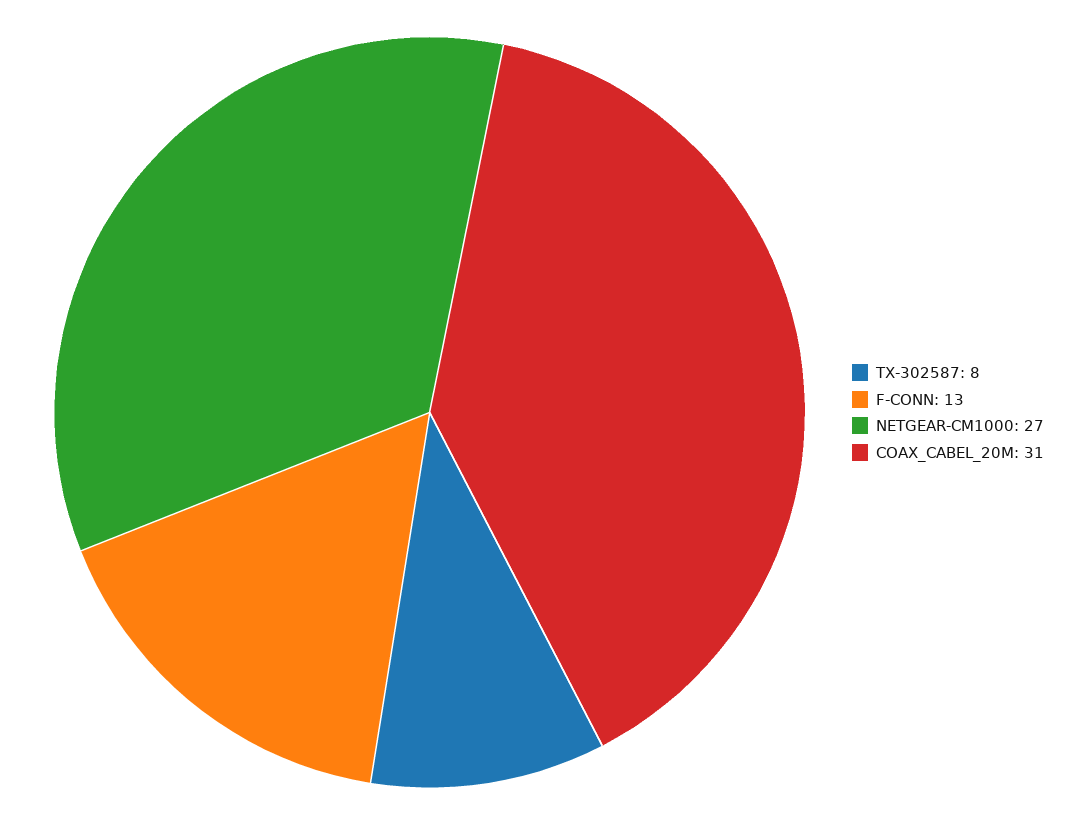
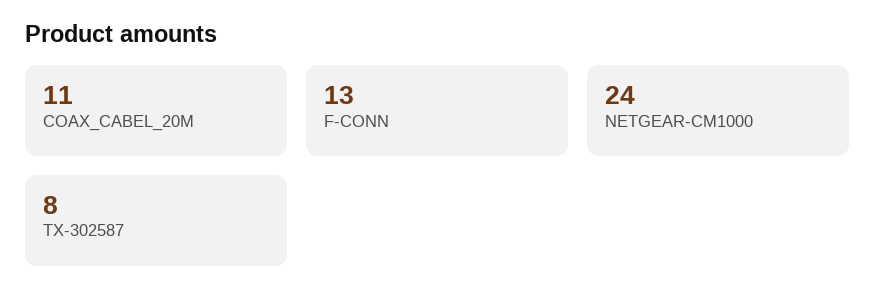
NETGEAR-CM1000: 27 -> 24
COAX_CABEL_20M: 31 -> 11

